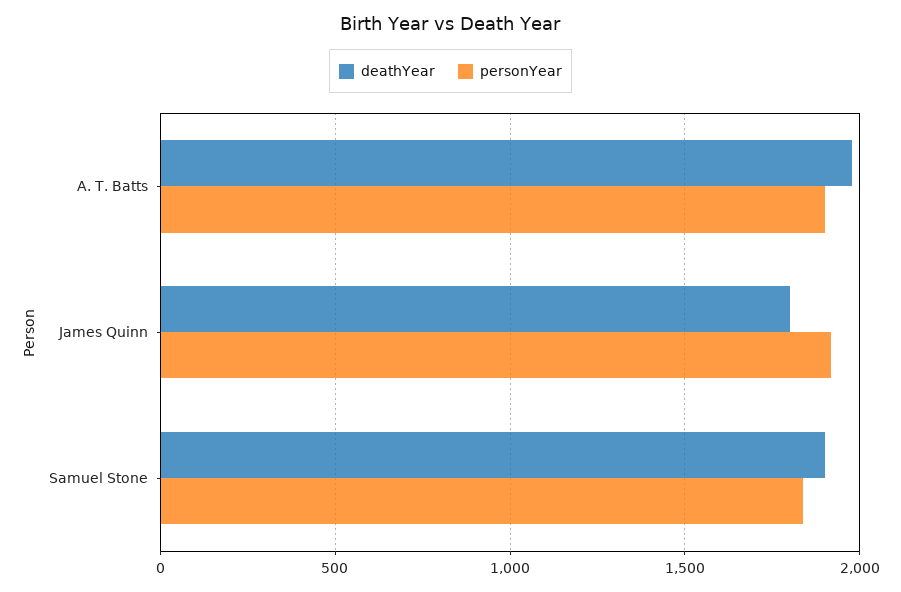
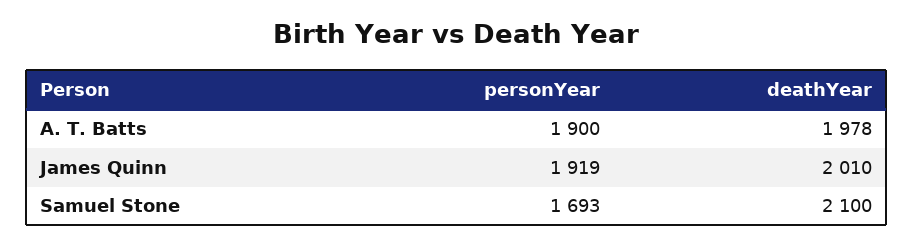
deathYear, James Quinn: 1800 -> 2010
deathYear, Samuel Stone: 1900 -> 2100
personYear, Samuel Stone: 1850 -> 1693

